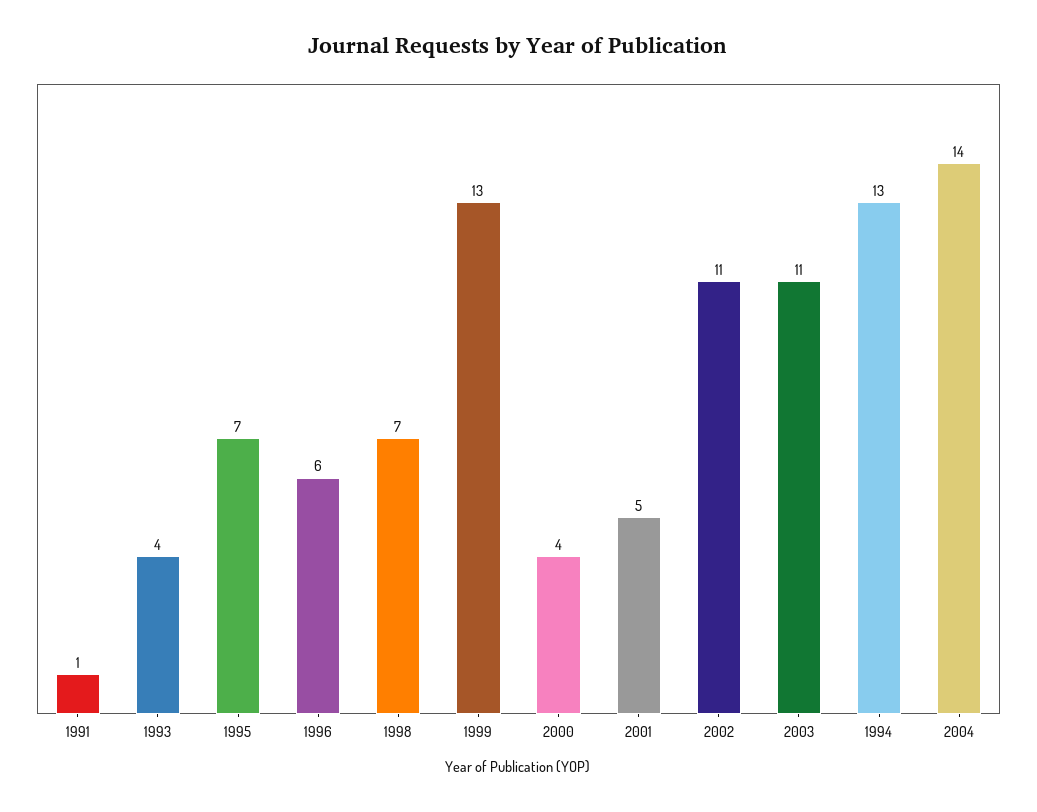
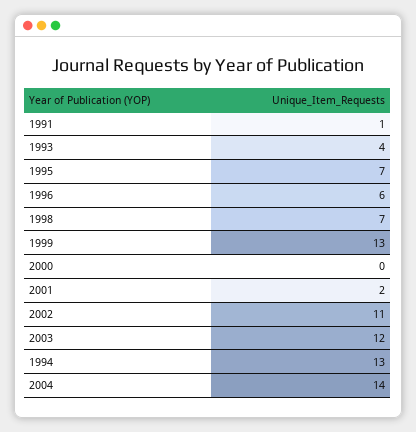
2000: 4 -> 0
2001: 5 -> 2
2003: 11 -> 12

